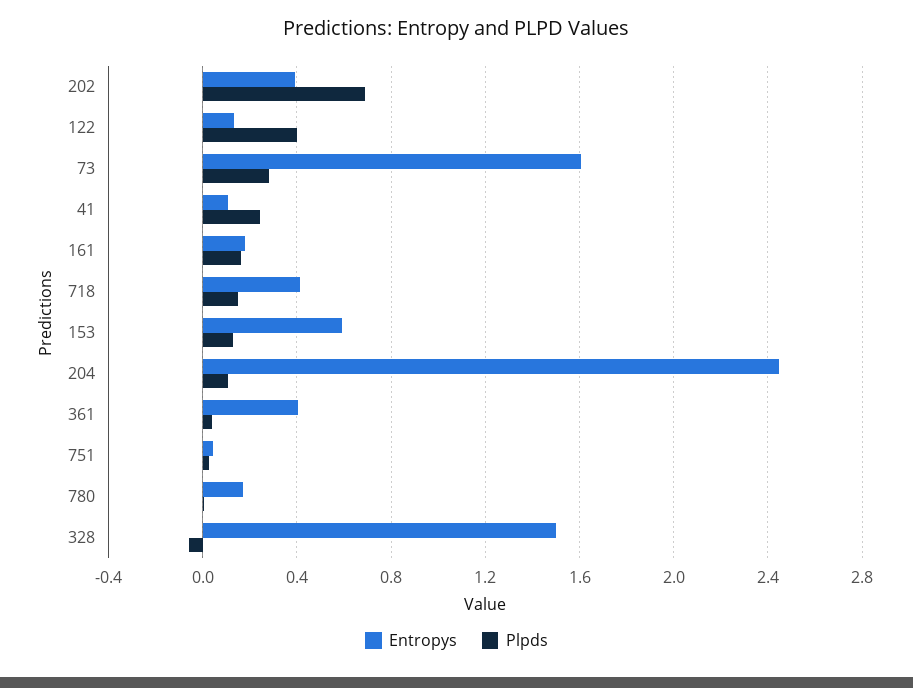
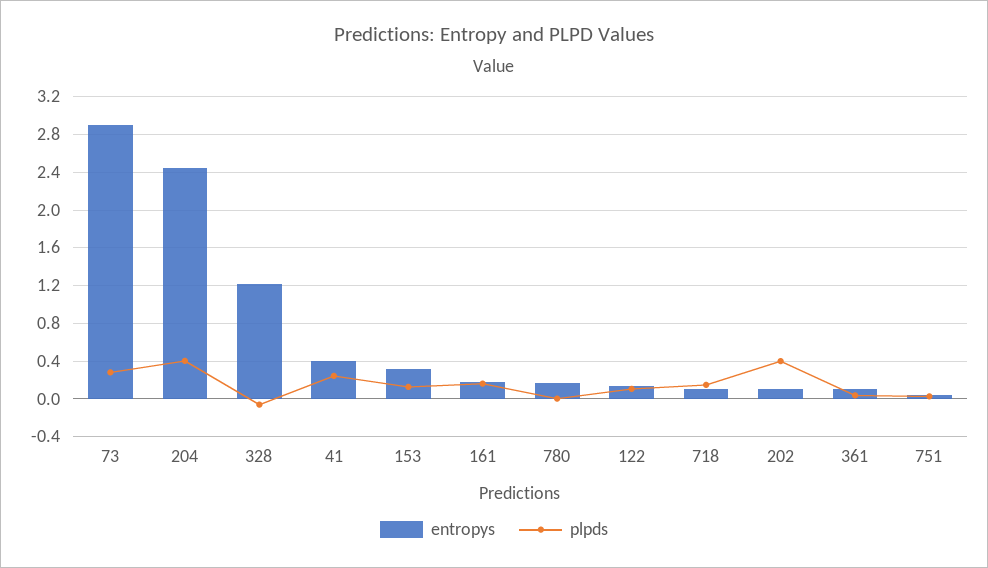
Entropys, 202: 0.4 -> 0.1
Plpds, 202: 0.7 -> 0.4
Plpds, 122: 0.4 -> 0.1
Entropys, 73: 1.6 -> 2.9
Entropys, 41: 0.1 -> 0.4
Entropys, 718: 0.4 -> 0.1
Entropys, 153: 0.6 -> 0.3
Plpds, 204: 0.1 -> 0.4
Entropys, 361: 0.4 -> 0.1
Entropys, 328: 1.5 -> 1.2

